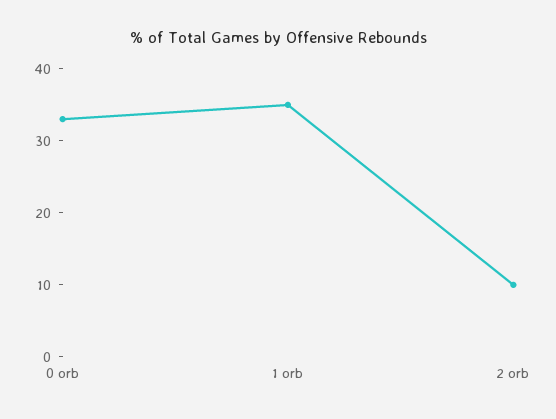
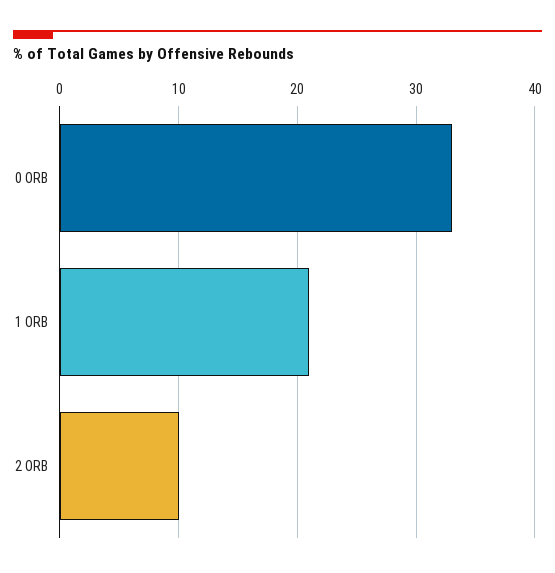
1 orb: 35 -> 21

